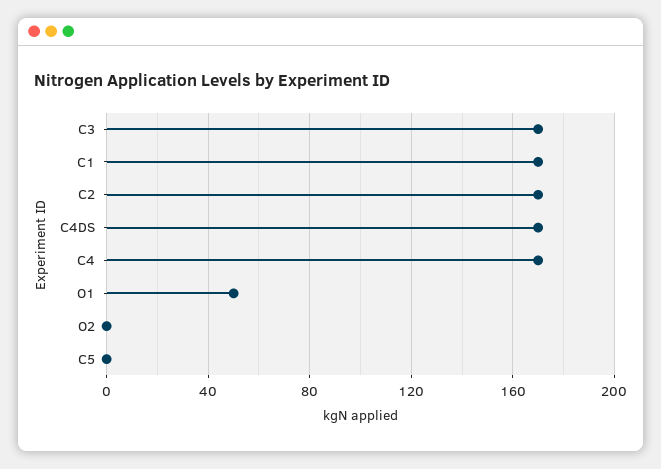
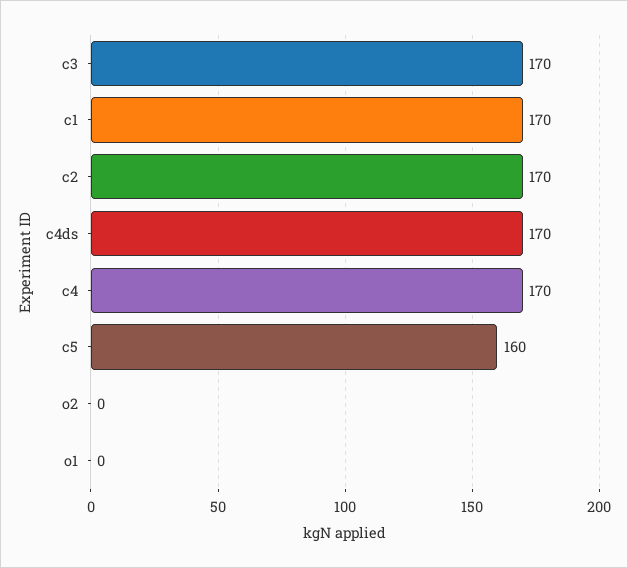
O1: 50 -> 0
C5: 0 -> 160

